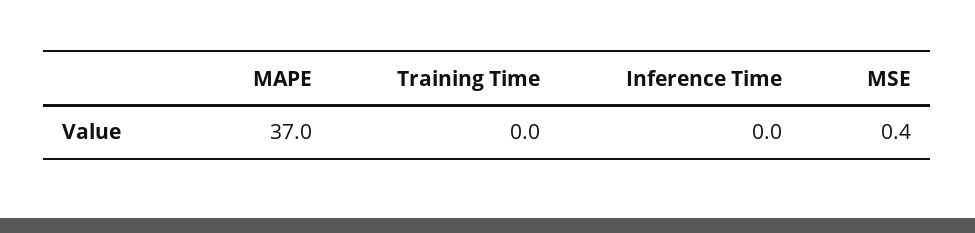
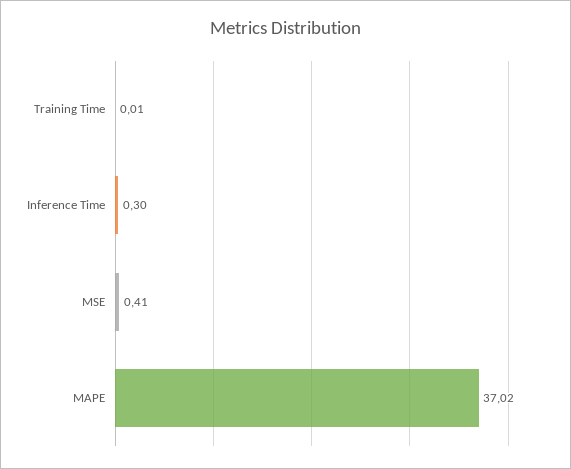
Inference Time: 0 -> 0.3

